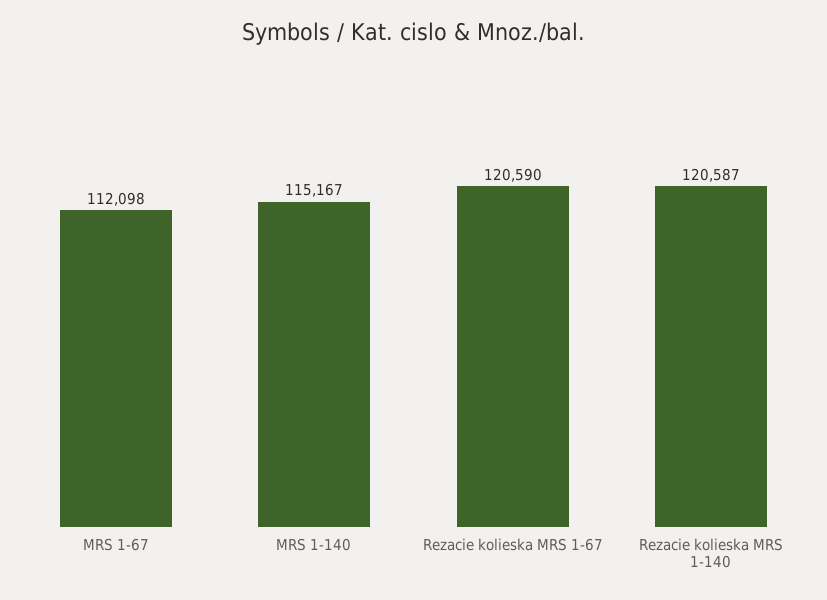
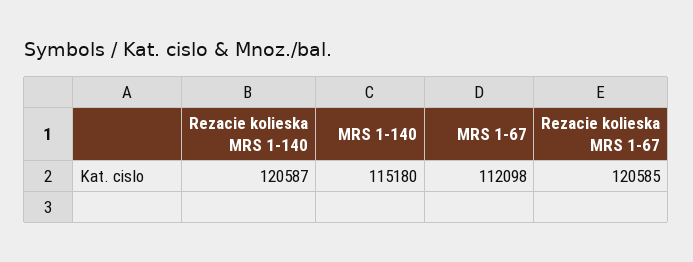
MRS 1-140: 115167 -> 115180
Rezacie kolieska MRS 1-67: 120590 -> 120585

